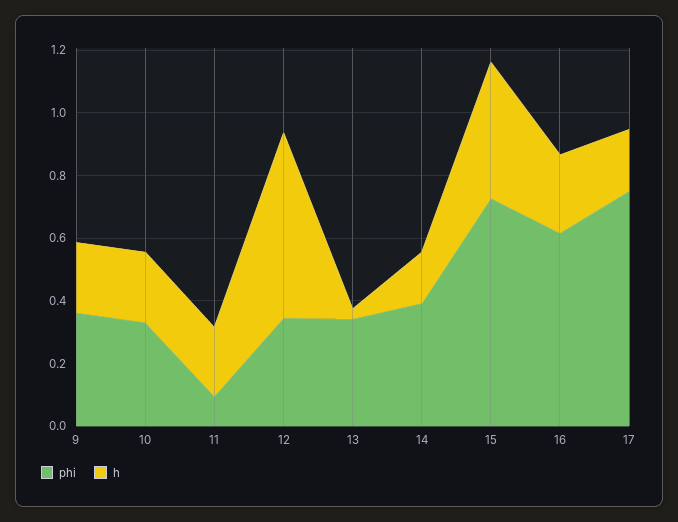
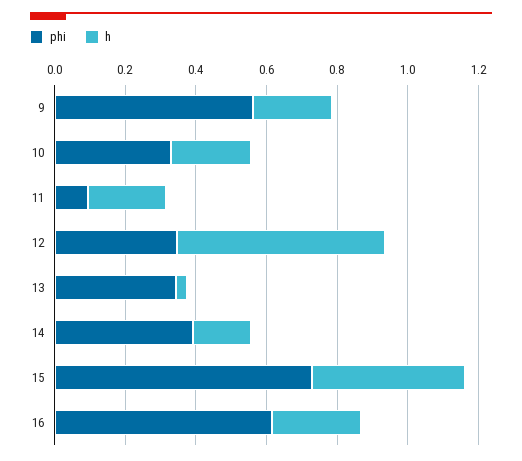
phi, 9: 0.35 -> 0.55
phi, 17: 0.75 -> none
h, 17: 0.2 -> none

